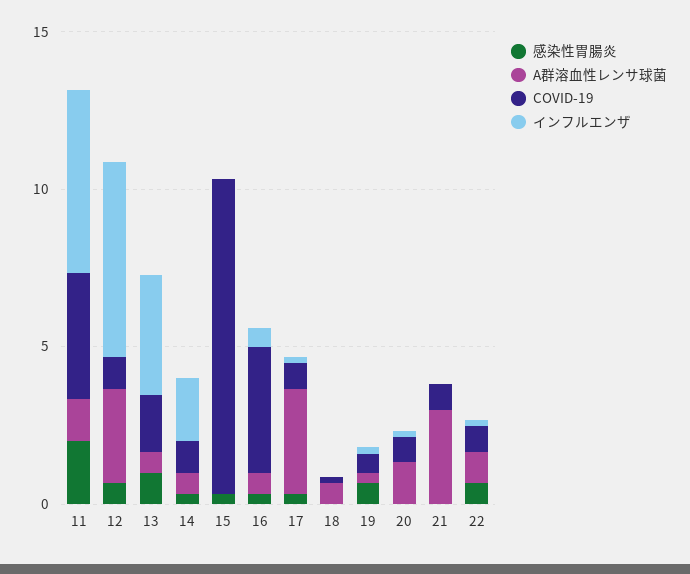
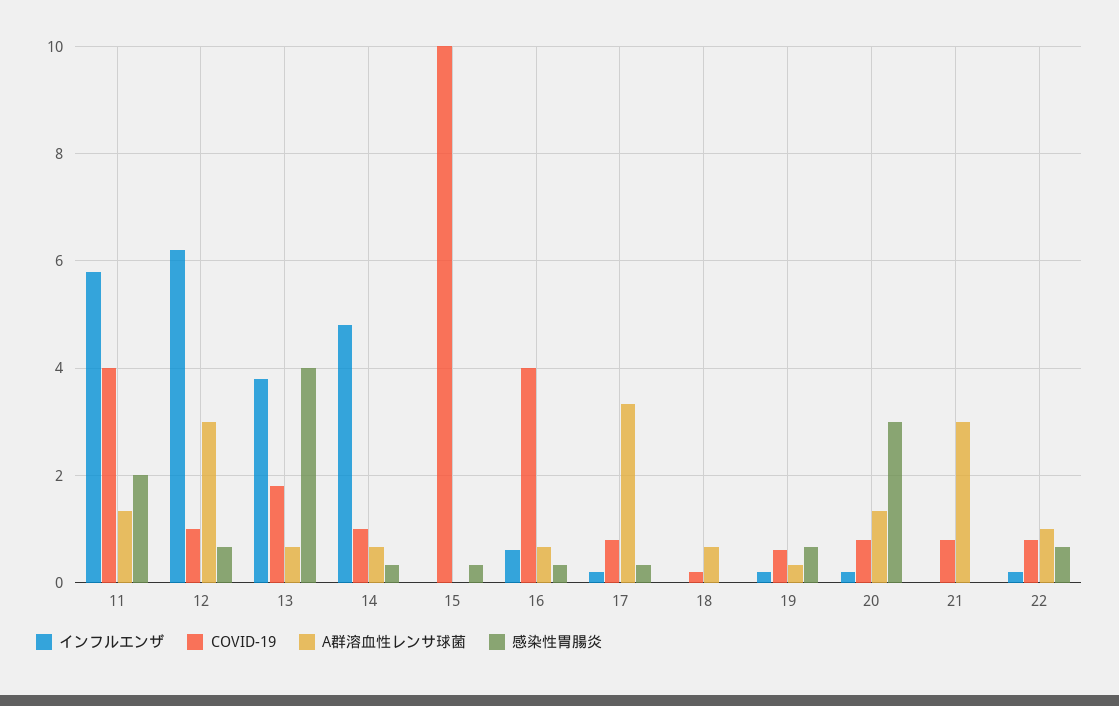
感染性胃腸炎, 13: 1 -> 4
インフルエンザ, 14: 2 -> 4.8
感染性胃腸炎, 20: 0 -> 3

